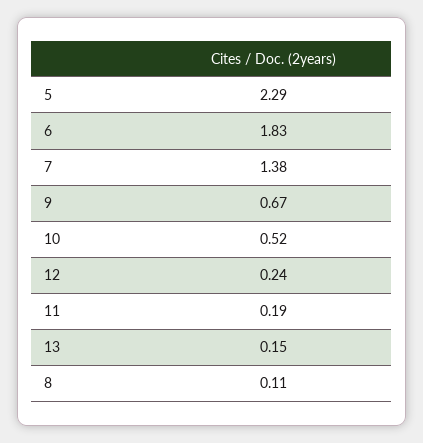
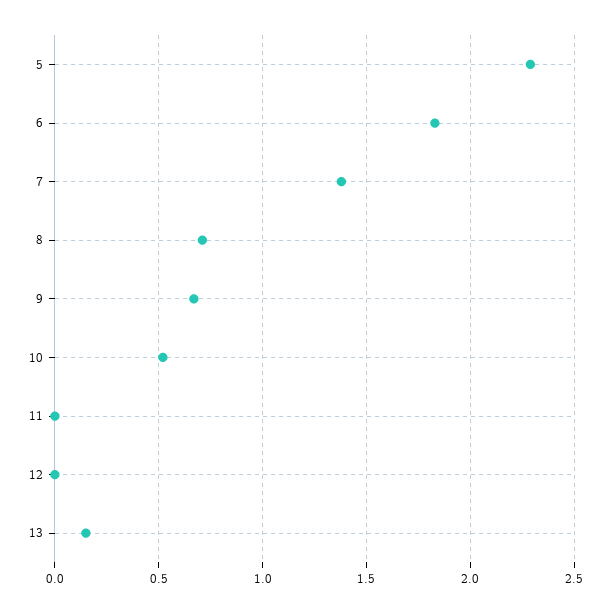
12: 0.24 -> 0
11: 0.19 -> 0
8: 0.11 -> 0.7

